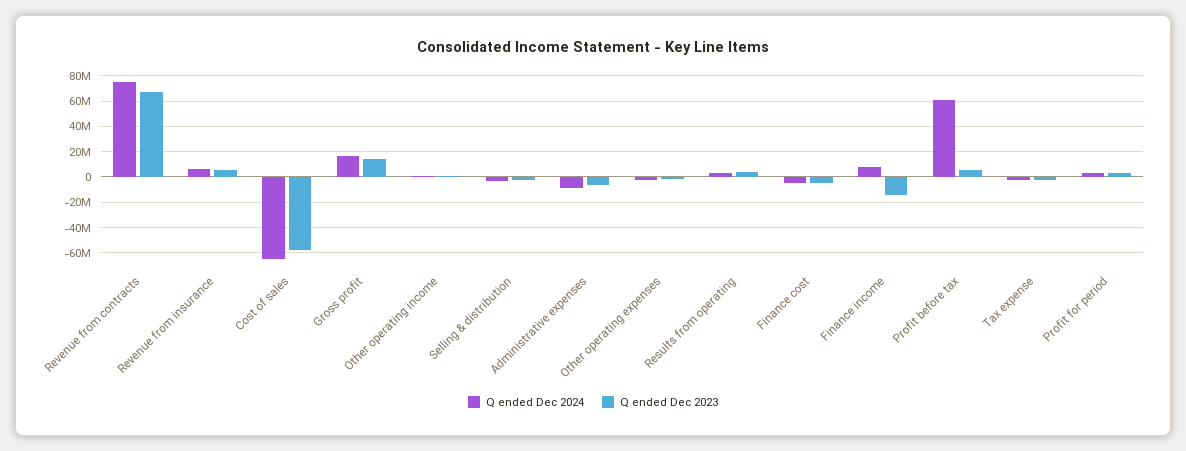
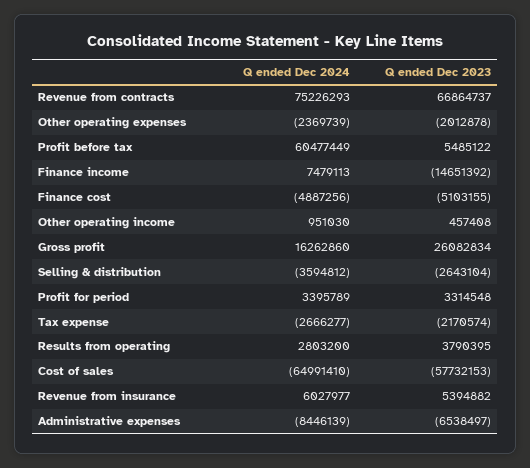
Q ended Dec 2023, Gross profit: 15000000 -> 26082834

